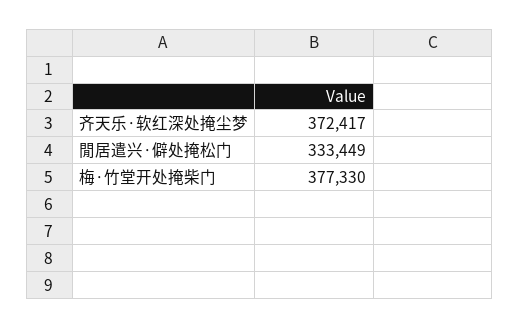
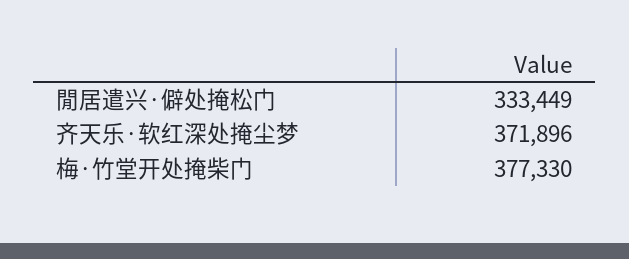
齐天乐·软红深处掩尘梦: 372417 -> 371896

